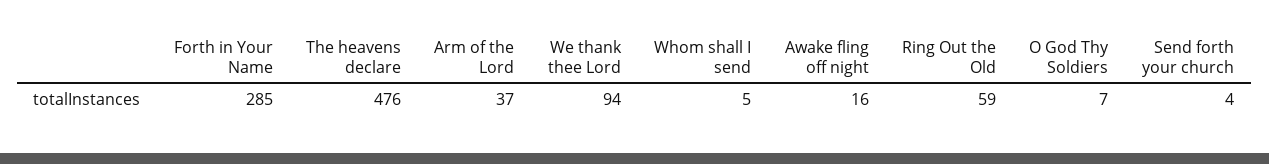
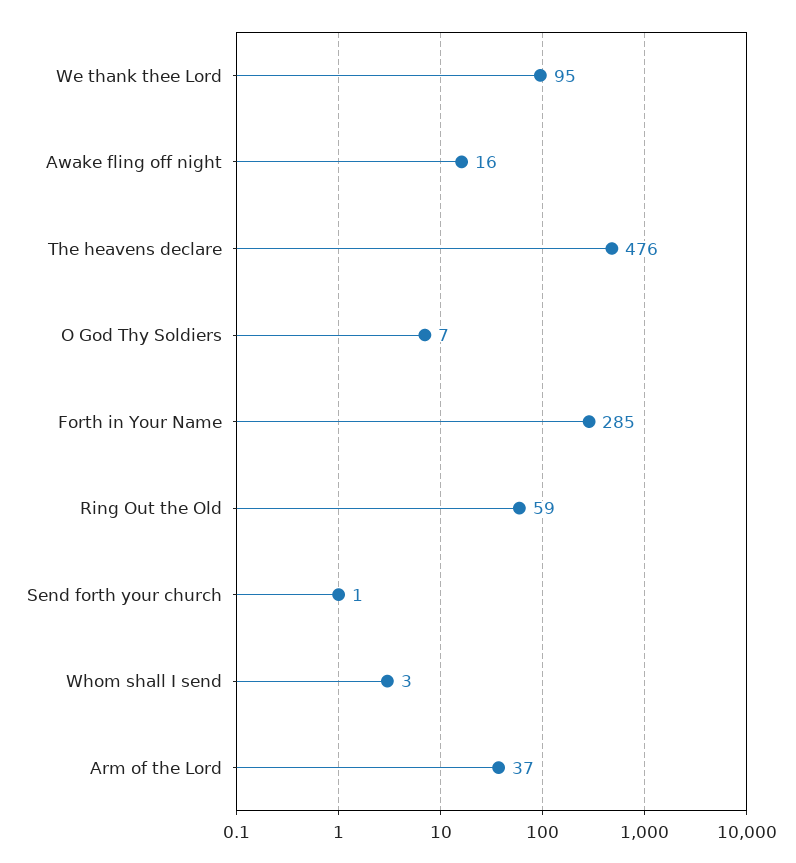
We thank thee Lord: 94 -> 95
Whom shall I send: 5 -> 3
Send forth your church: 4 -> 1

